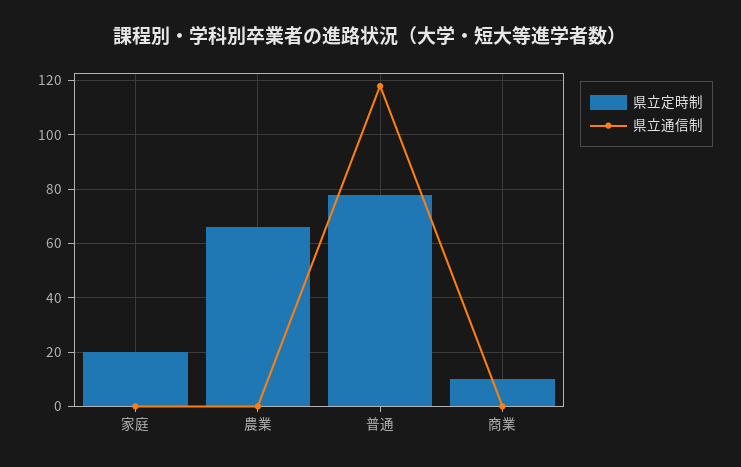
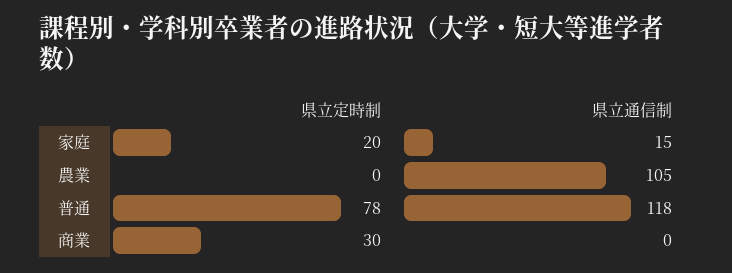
県立通信制, 家庭: 0 -> 15
県立定時制, 農業: 65 -> 0
県立通信制, 農業: 0 -> 105
県立定時制, 商業: 10 -> 30

